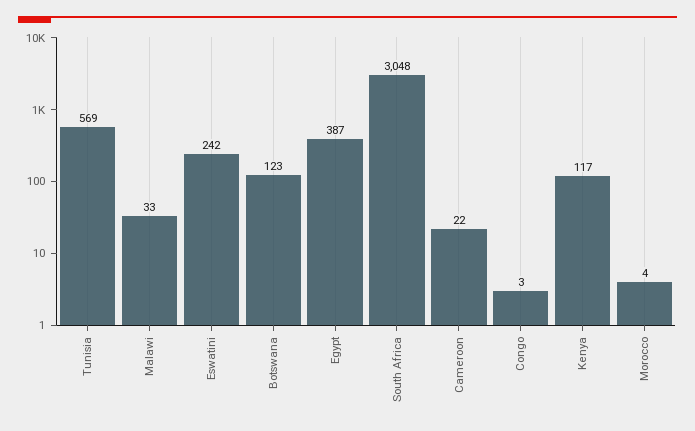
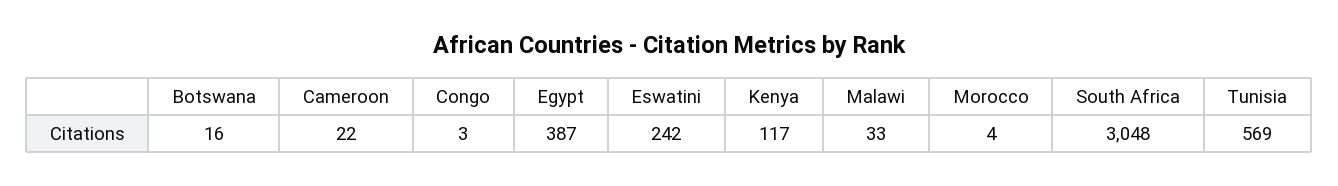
Botswana: 123 -> 16

